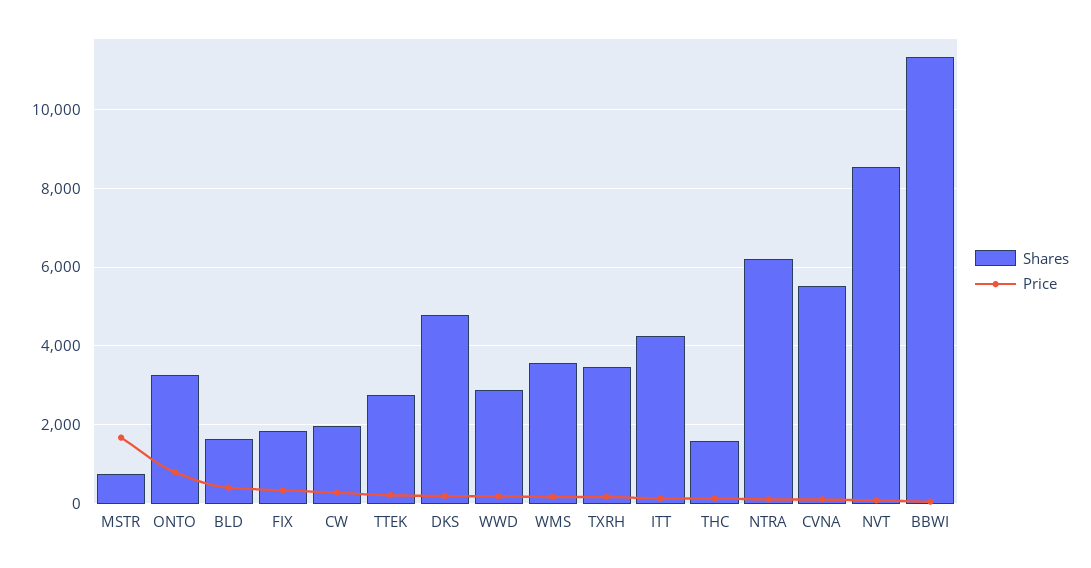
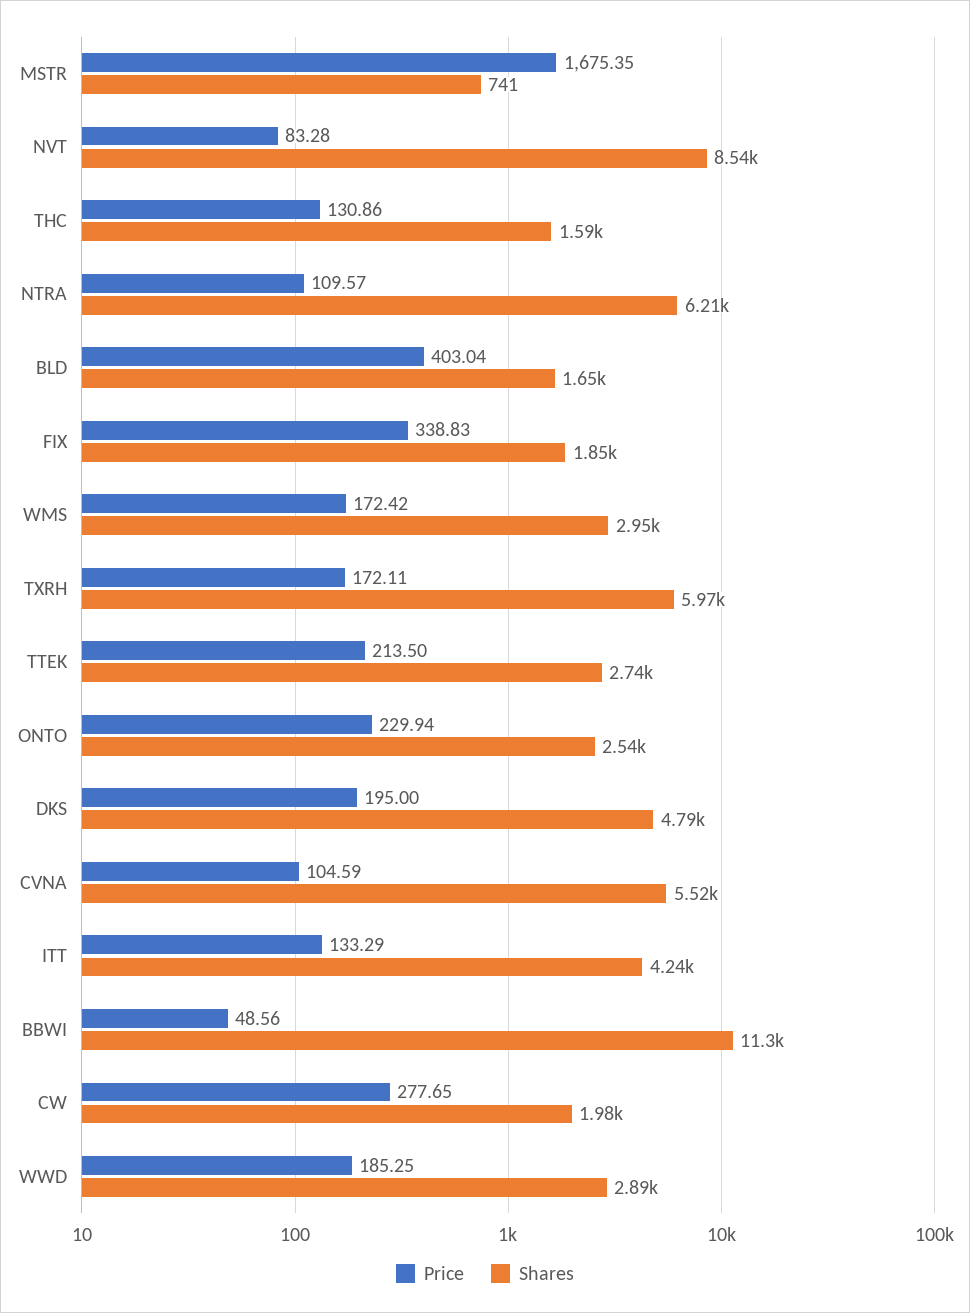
Shares, ONTO: 3200 -> 2540
Price, ONTO: 800 -> 229.94
Shares, WMS: 3600 -> 2950
Shares, TXRH: 3400 -> 5970

